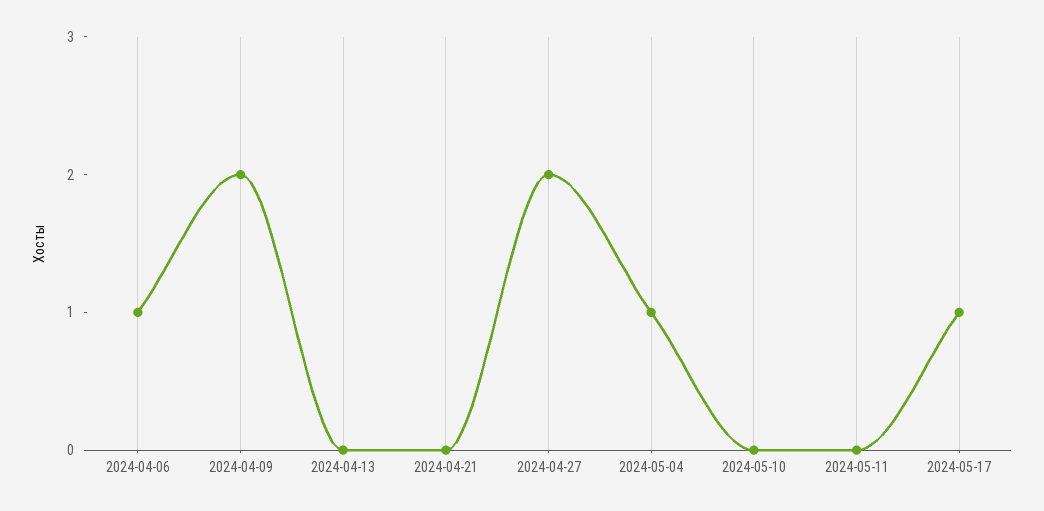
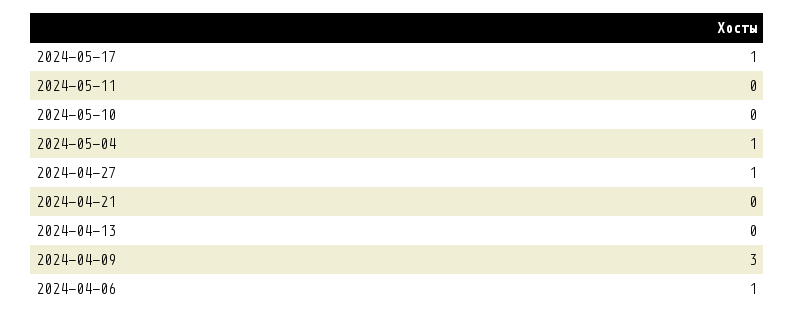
2024-04-09: 2 -> 3
2024-04-27: 2 -> 1

